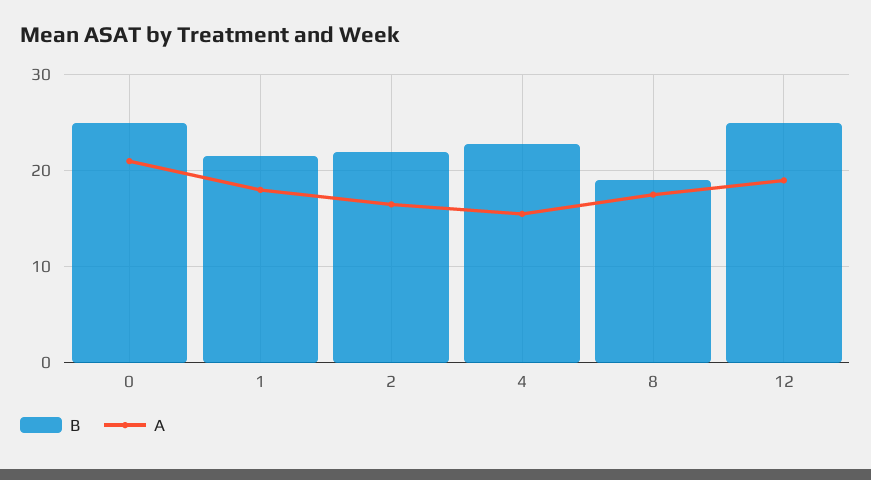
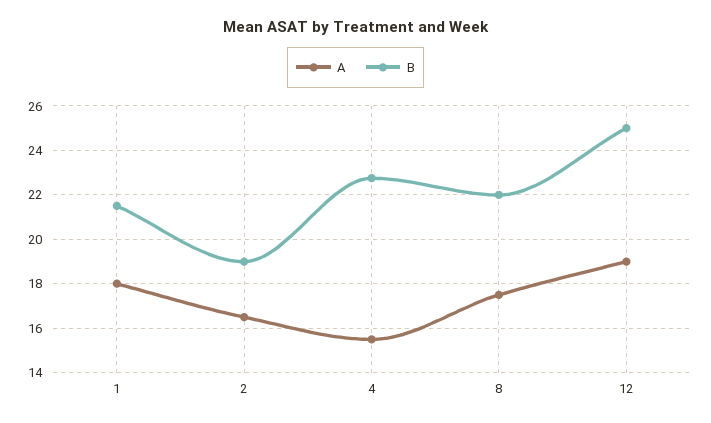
B, 0: 25 -> none
A, 0: 21 -> none
B, 2: 22 -> 19
B, 8: 19 -> 22

